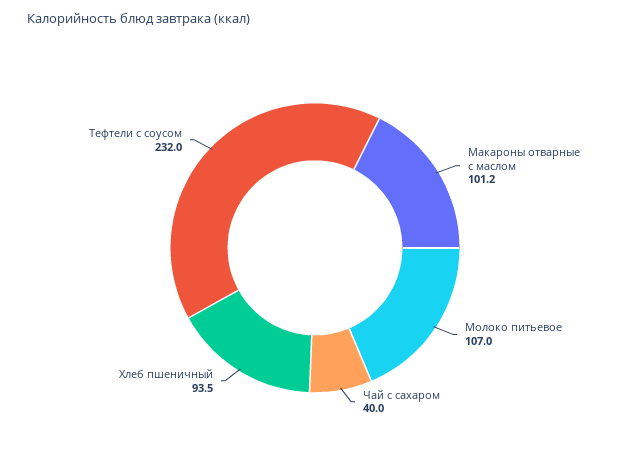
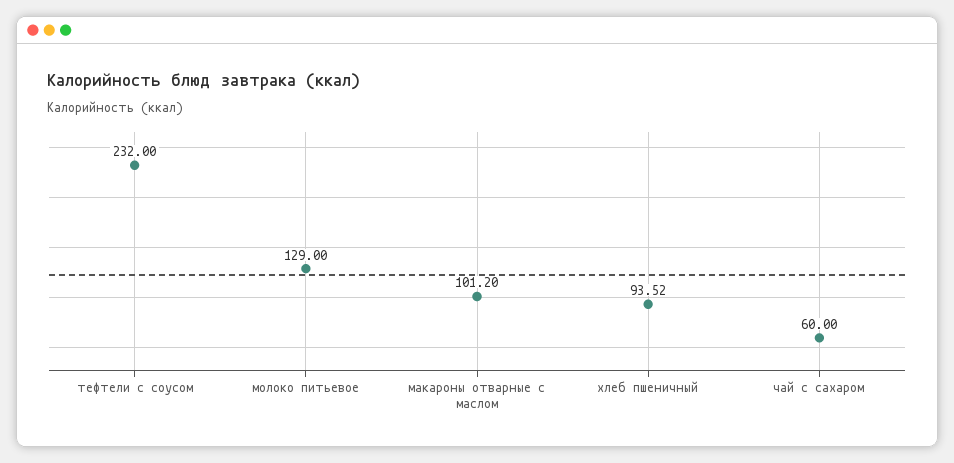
Молоко питьевое: 107 -> 129
Чай с сахаром: 40 -> 60

